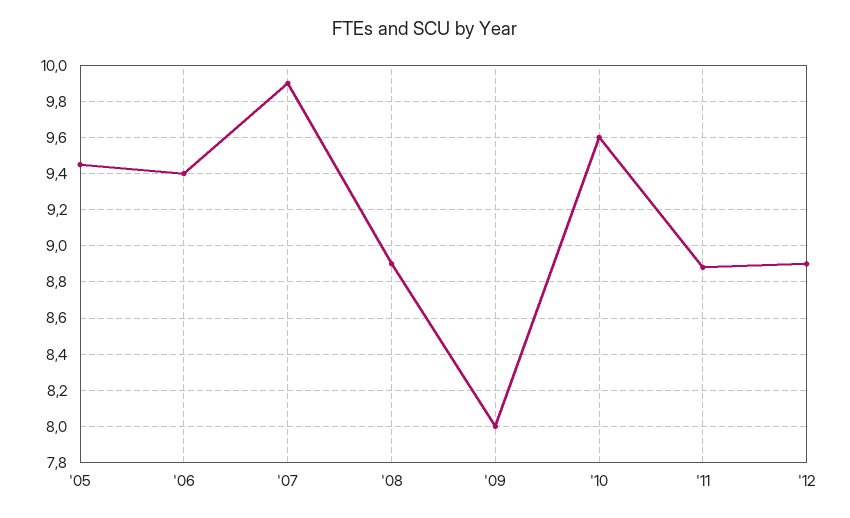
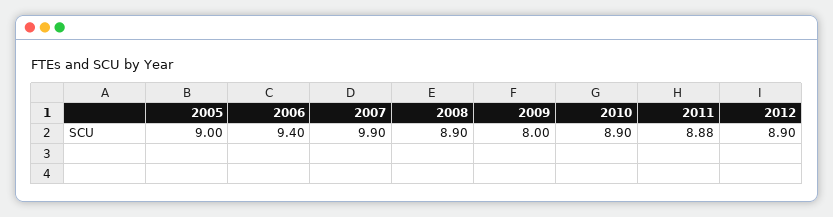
'05: 9.45 -> 9
'10: 9.6 -> 8.9

